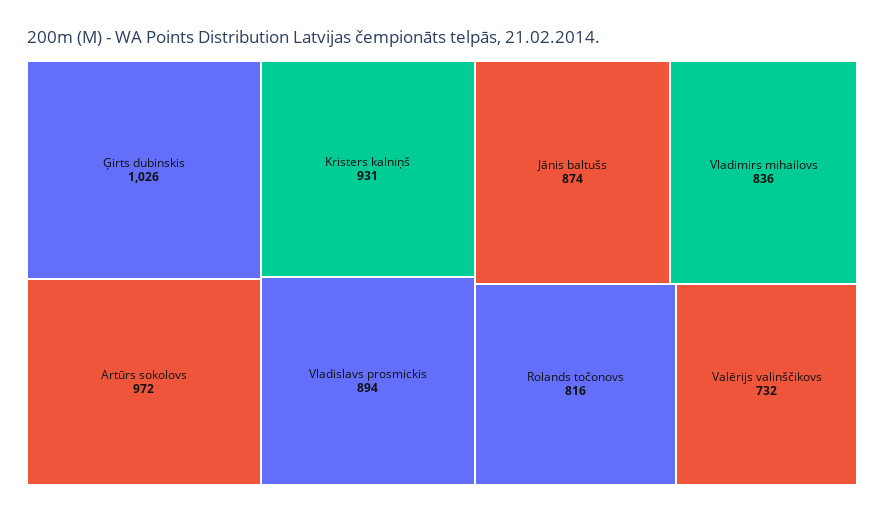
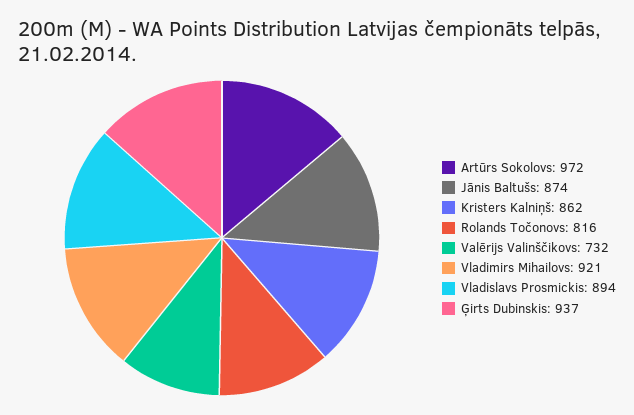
Ģirts dubinskis: 1026 -> 937
Kristers kalniņš: 931 -> 862
Vladimirs mihailovs: 836 -> 921

